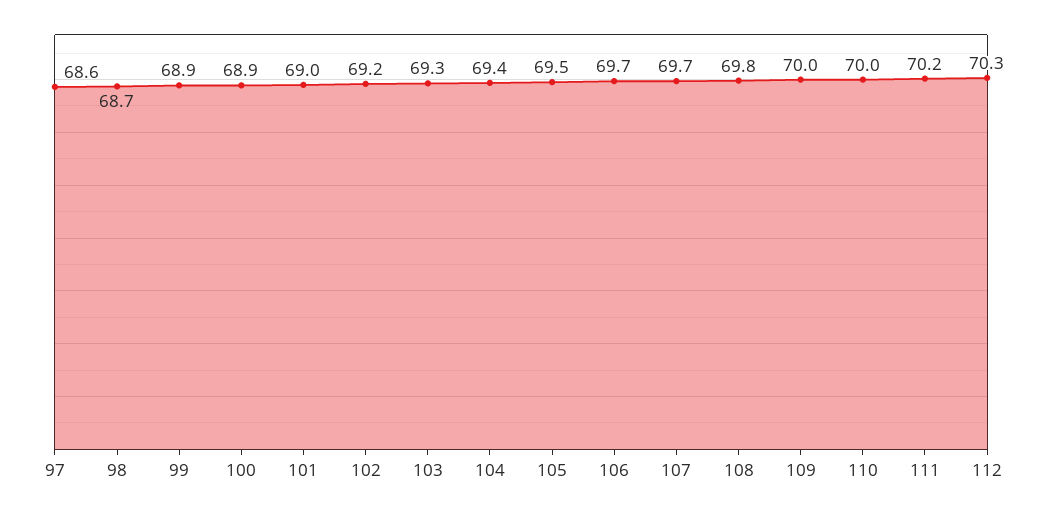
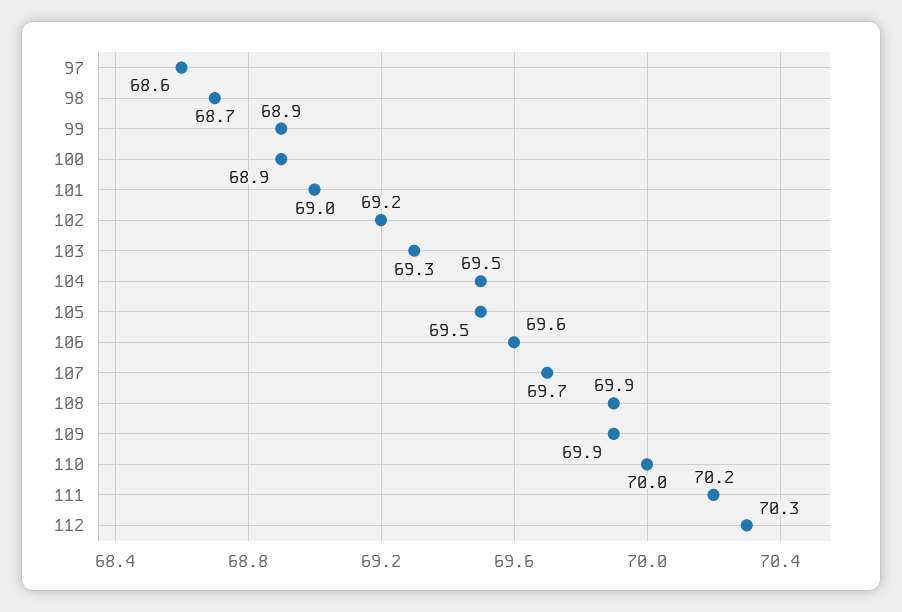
104: 69.4 -> 69.5
106: 69.7 -> 69.6
108: 69.8 -> 69.9
109: 70 -> 69.9

